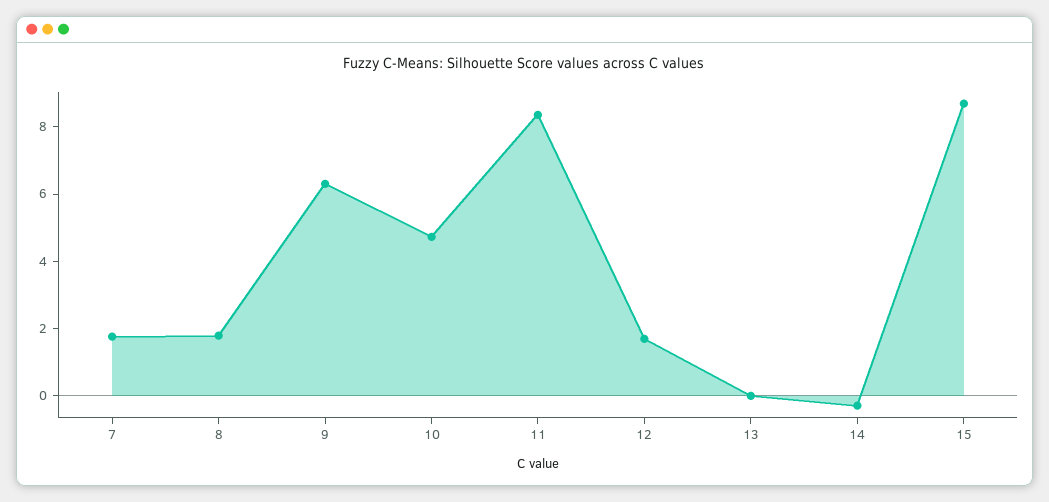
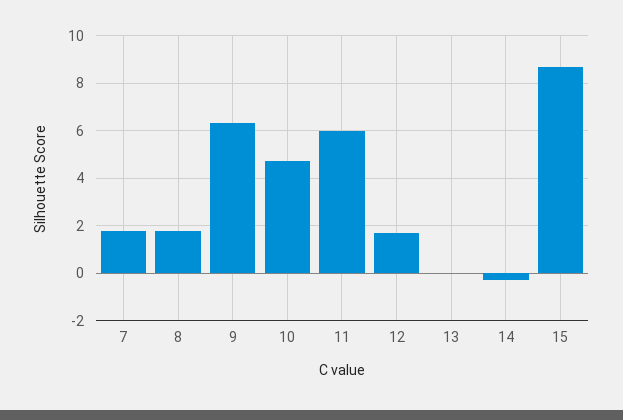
11: 8.5 -> 6

